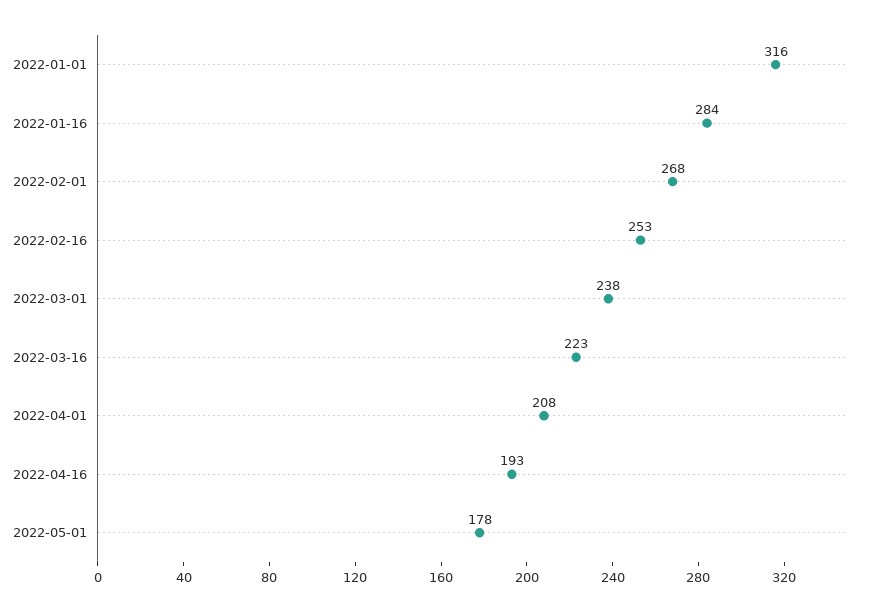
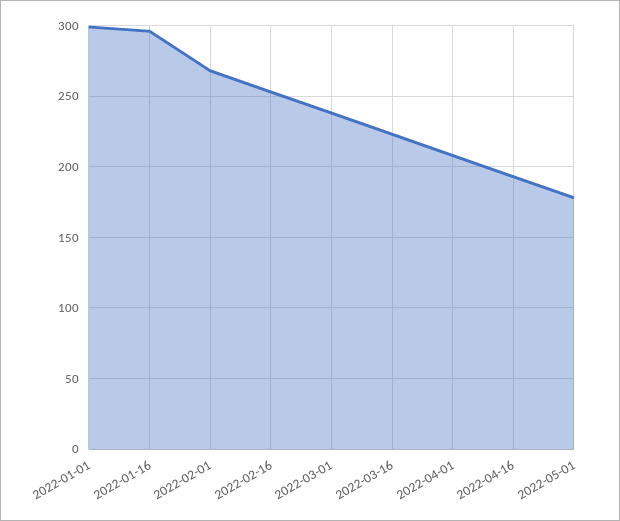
2022-01-01: 316 -> 300
2022-01-16: 284 -> 295

